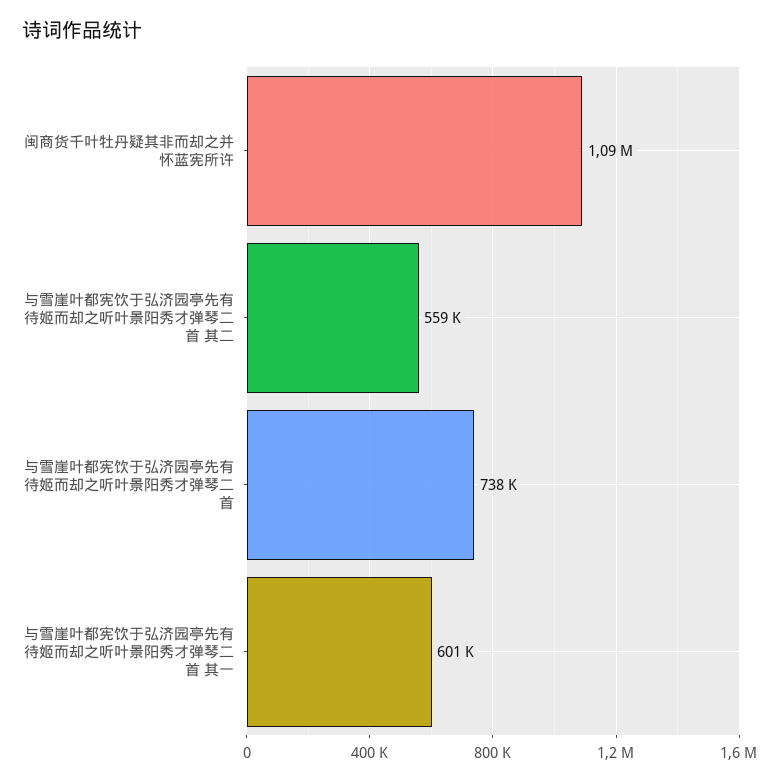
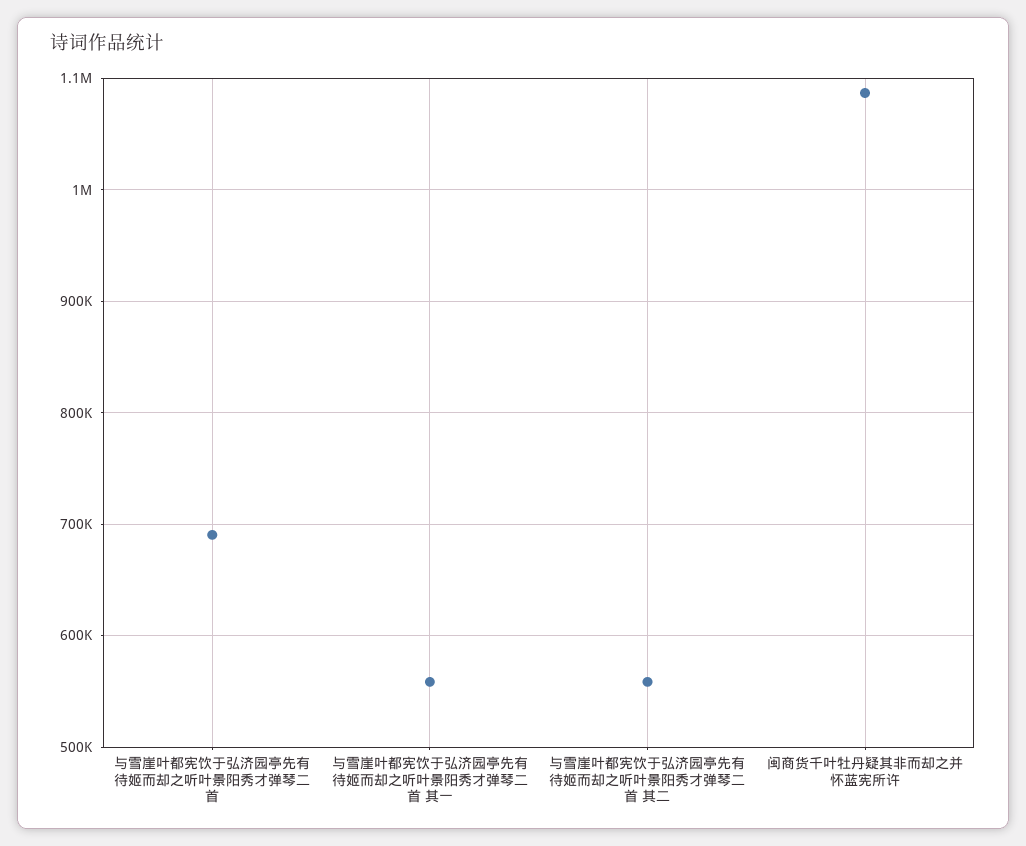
与雪崖叶都宪饮于弘济园亭先有待姬而却之听叶景阳秀才弹琴二首: 738000 -> 690000
与雪崖叶都宪饮于弘济园亭先有待姬而却之听叶景阳秀才弹琴二首 其一: 601000 -> 560000

